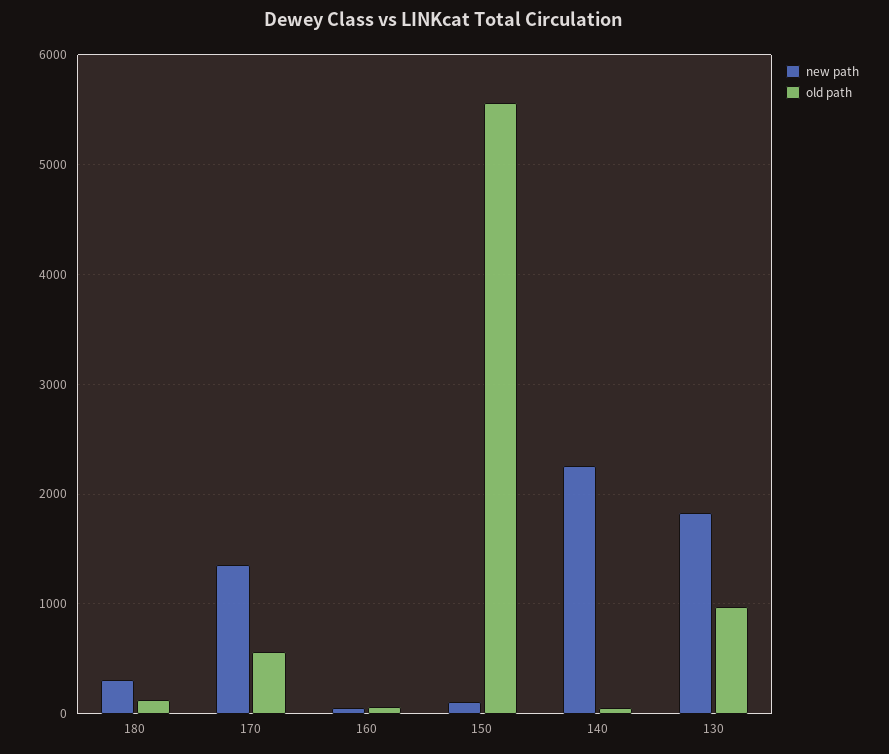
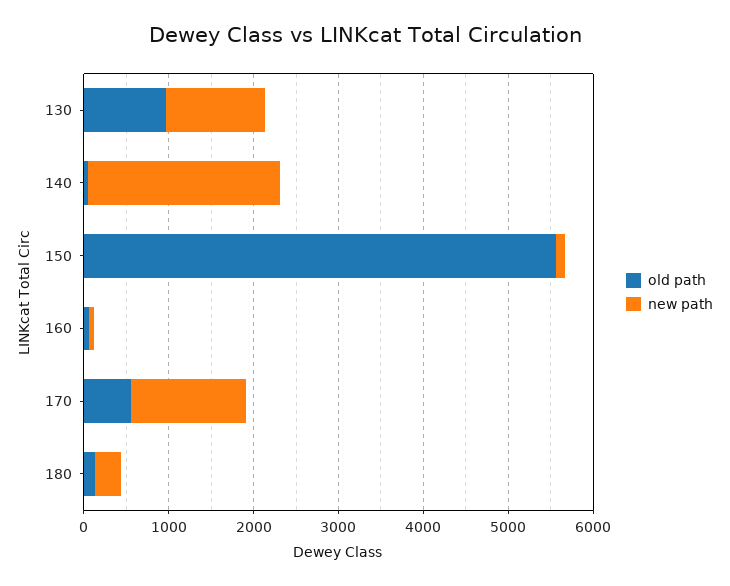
new path, 130: 1800 -> 1200

